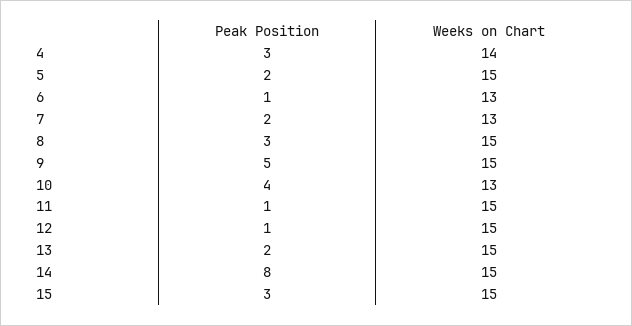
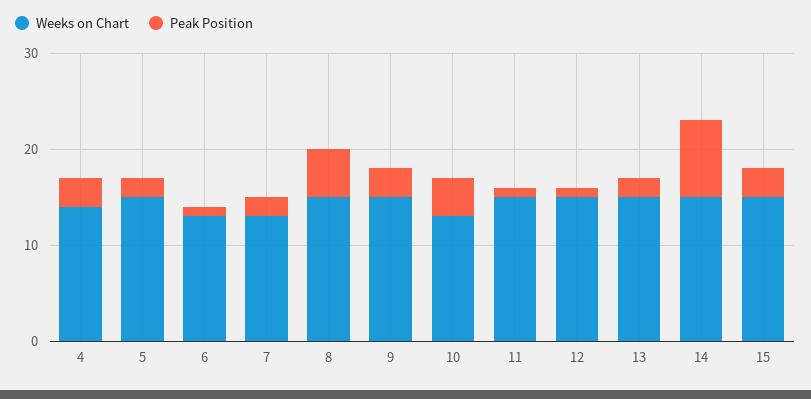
Peak Position, 8: 3 -> 5
Peak Position, 9: 5 -> 3

